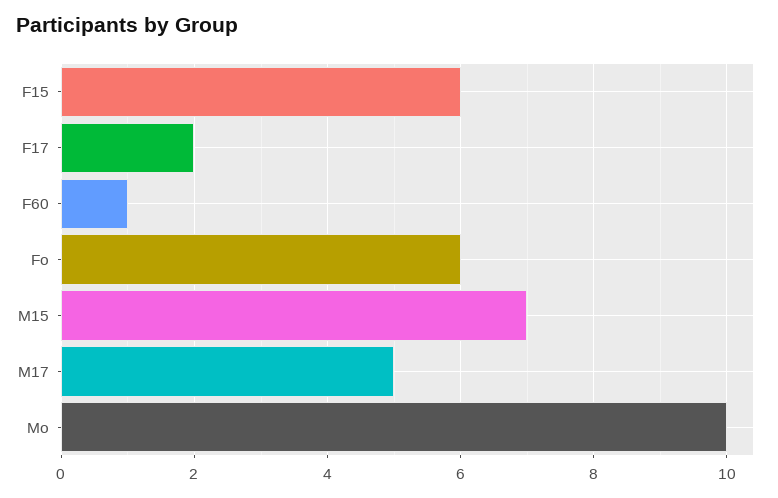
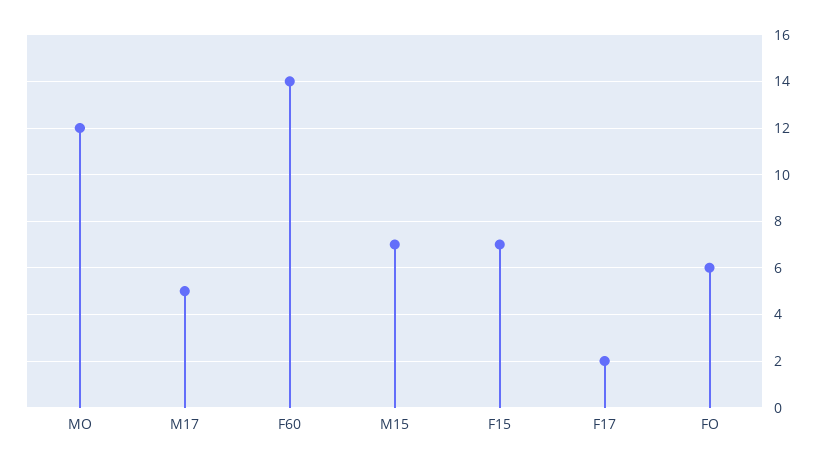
F15: 6 -> 7
F60: 1 -> 14
Mo: 10 -> 12

